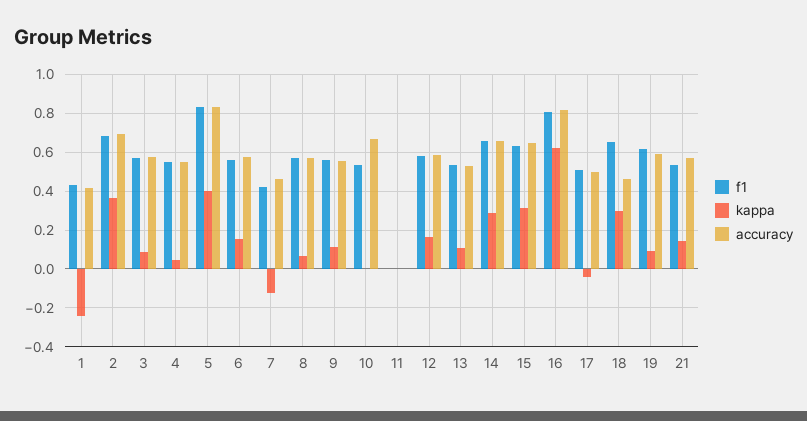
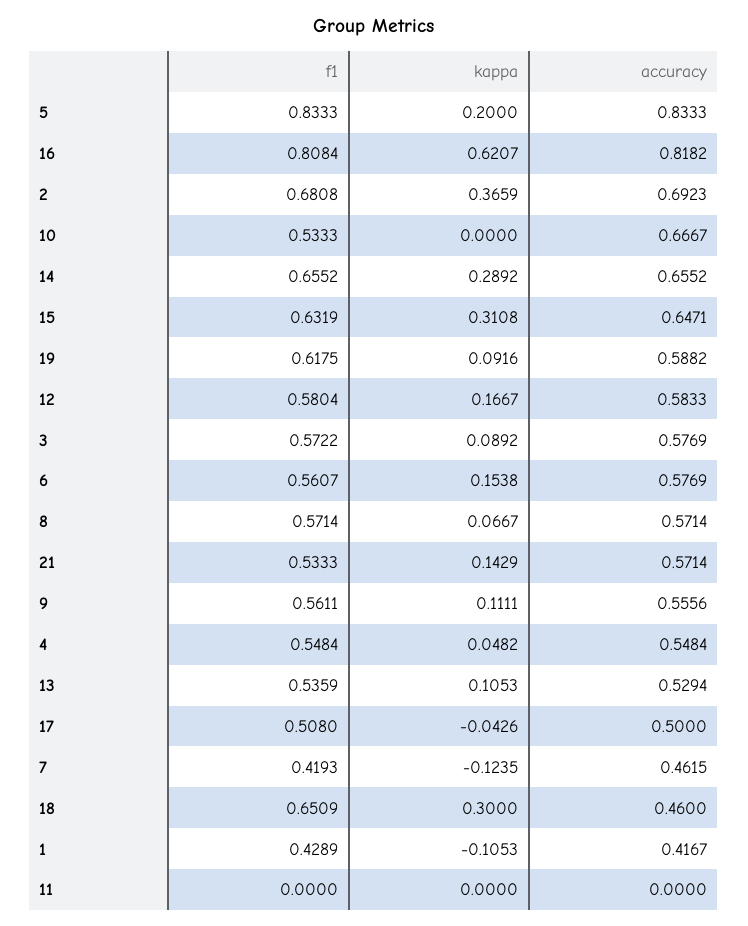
kappa, 1: -0.25 -> -0.1053
kappa, 5: 0.4 -> 0.2

